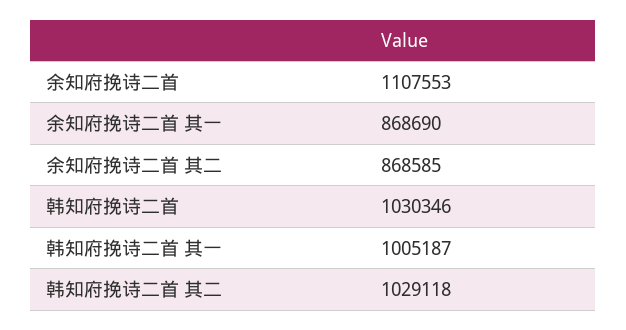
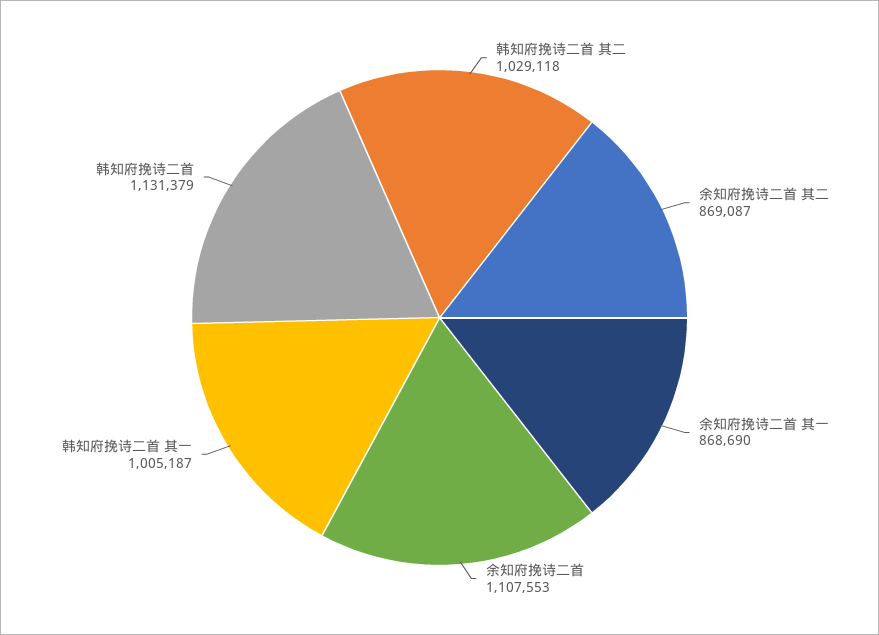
余知府挽诗二首 其二: 868585 -> 869087
韩知府挽诗二首: 1030346 -> 1131379

